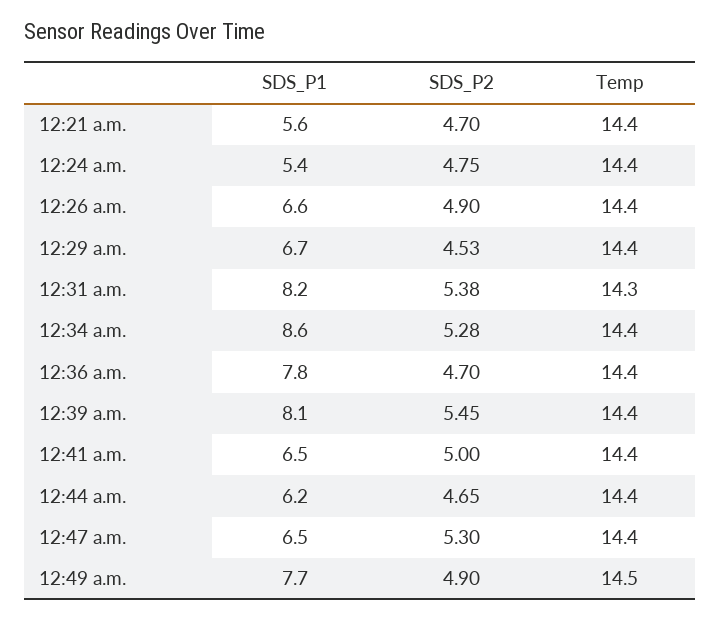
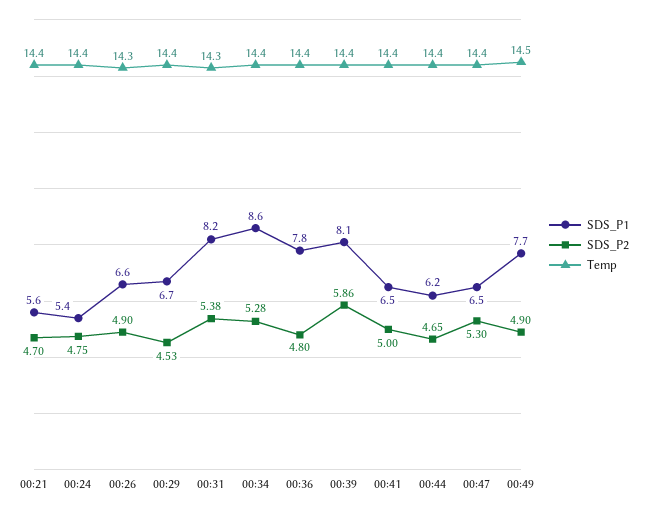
Temp, 12:26 a.m.: 14.4 -> 14.3
SDS_P2, 12:36 a.m.: 4.7 -> 4.8
SDS_P2, 12:39 a.m.: 5.45 -> 5.86

